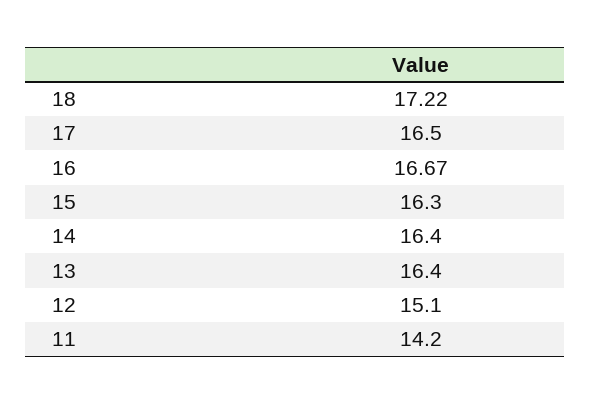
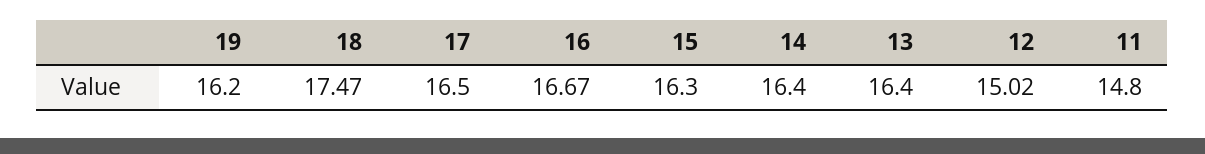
18: 17.22 -> 17.47
12: 15.1 -> 15.02
11: 14.2 -> 14.8
19: none -> 16.2

